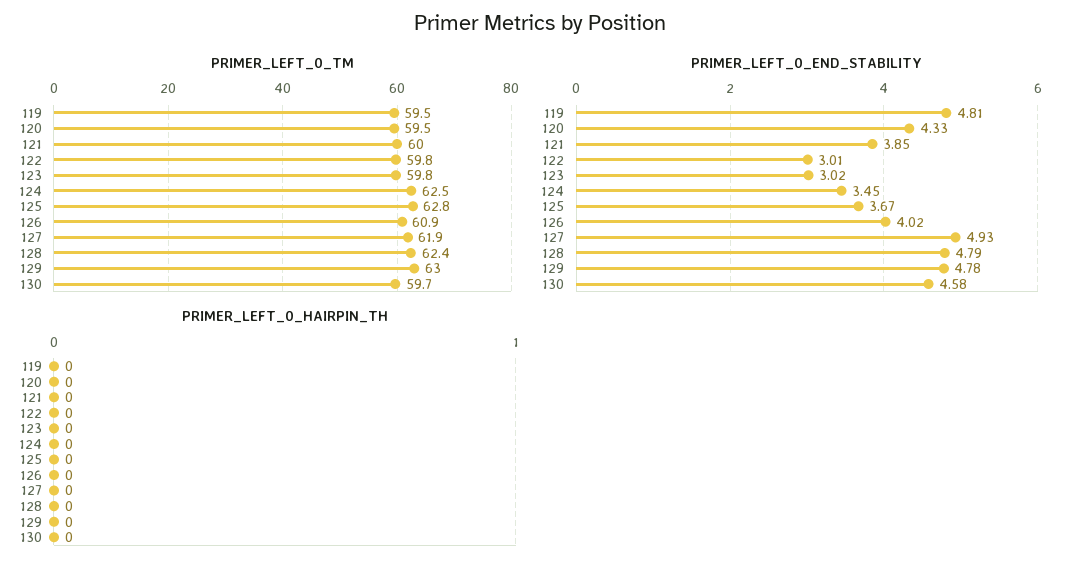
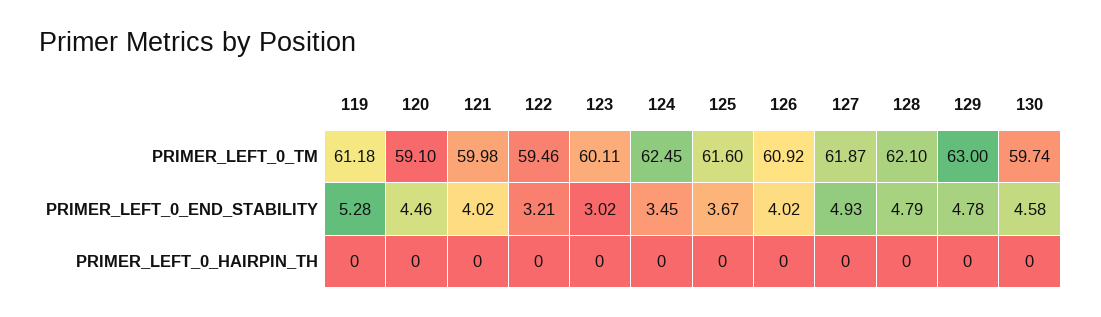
PRIMER_LEFT_0_TM, 119: 59.5 -> 61.18
PRIMER_LEFT_0_TM, 120: 59.5 -> 59.1
PRIMER_LEFT_0_TM, 122: 59.8 -> 59.46
PRIMER_LEFT_0_TM, 123: 59.8 -> 60.11
PRIMER_LEFT_0_TM, 125: 62.8 -> 61.6
PRIMER_LEFT_0_TM, 128: 62.4 -> 62.1
PRIMER_LEFT_0_END_STABILITY, 119: 4.81 -> 5.28
PRIMER_LEFT_0_END_STABILITY, 120: 4.33 -> 4.46
PRIMER_LEFT_0_END_STABILITY, 121: 3.85 -> 4.02
PRIMER_LEFT_0_END_STABILITY, 122: 3.01 -> 3.21

